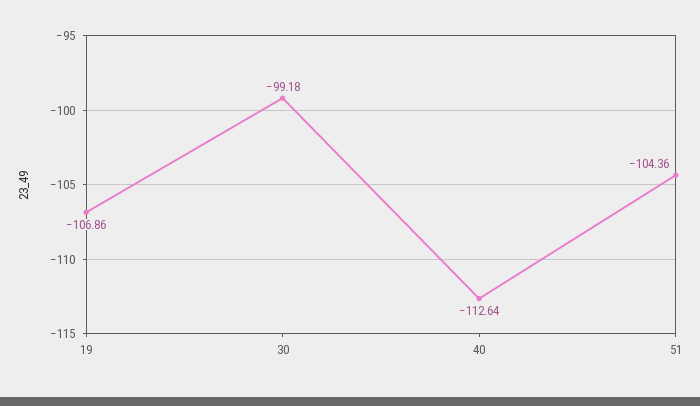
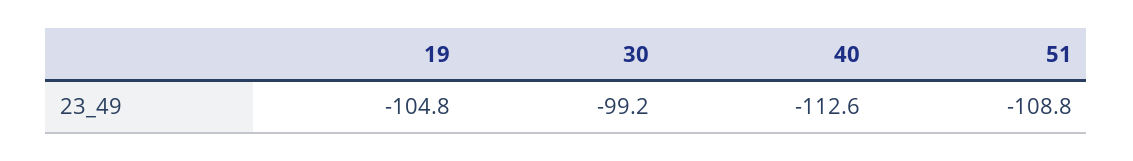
19: -106.86 -> -104.8
51: -104.36 -> -108.8

